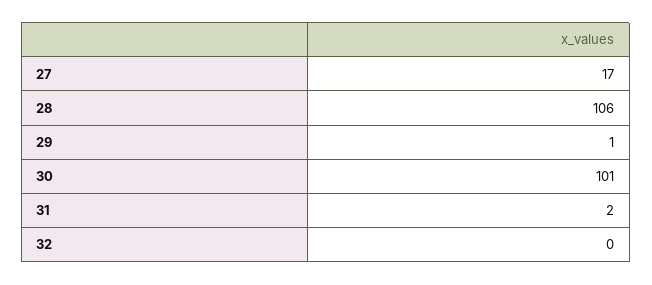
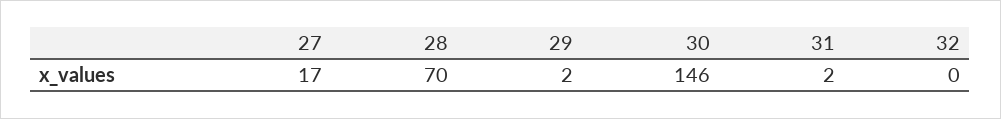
28: 106 -> 70
29: 1 -> 2
30: 101 -> 146

